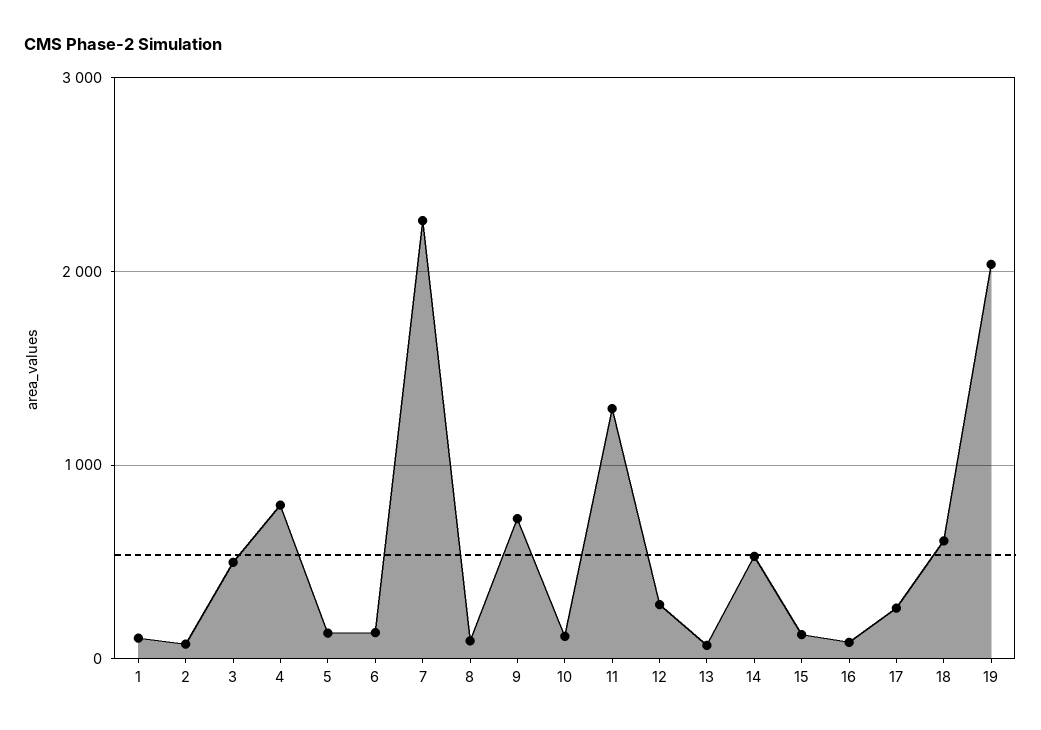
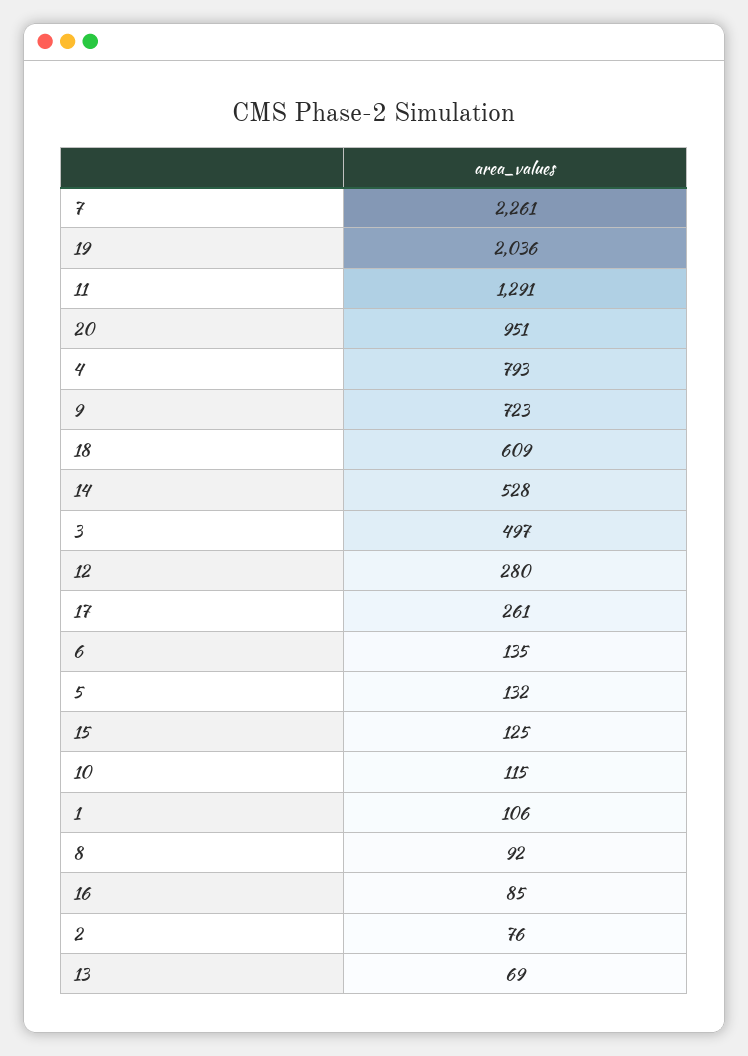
20: none -> 951

